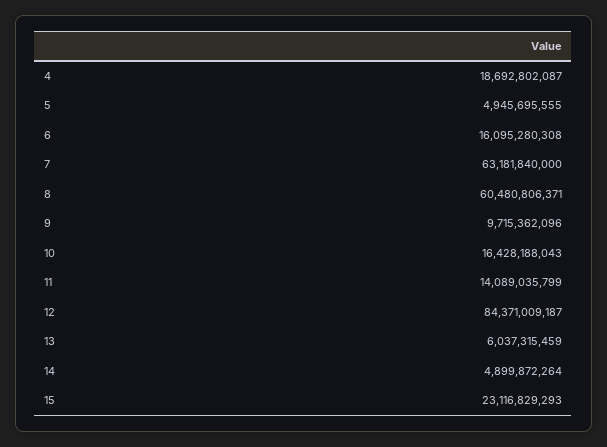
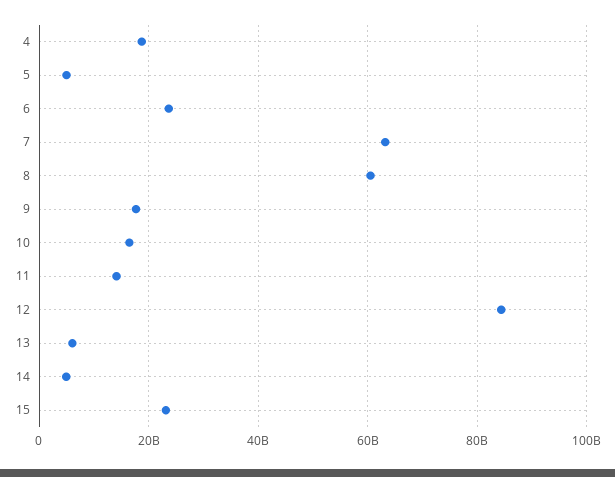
6: 16095280308 -> 24000000000
9: 9715362096 -> 18000000000

